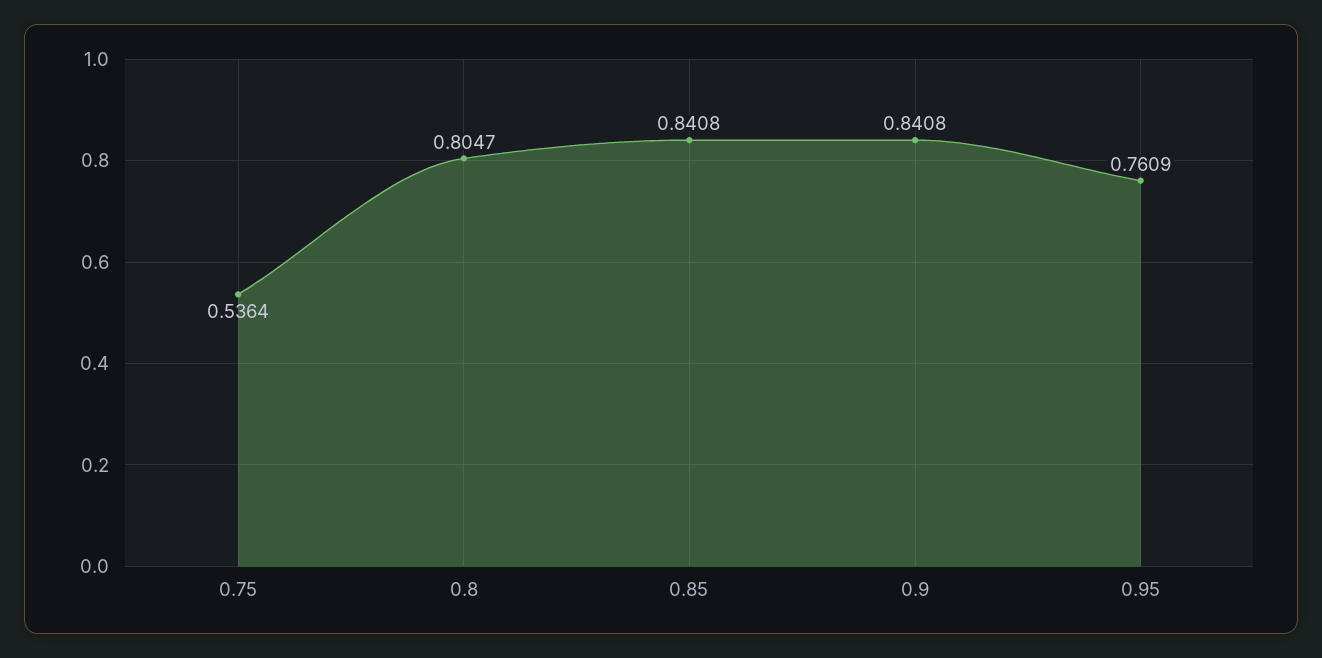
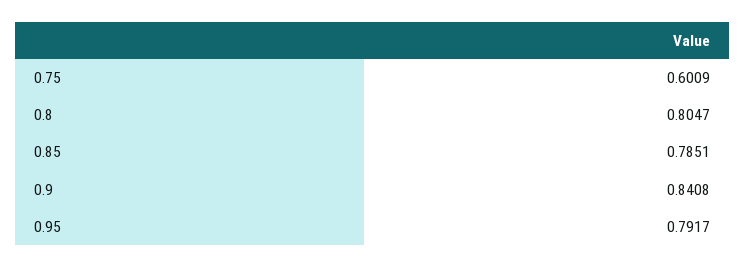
0.75: 0.5364 -> 0.6009
0.85: 0.8408 -> 0.7851
0.95: 0.7609 -> 0.7917

